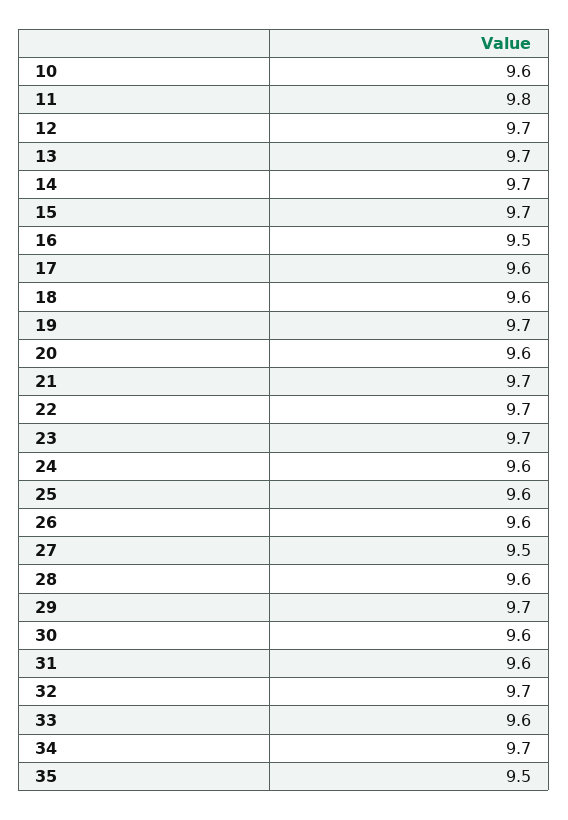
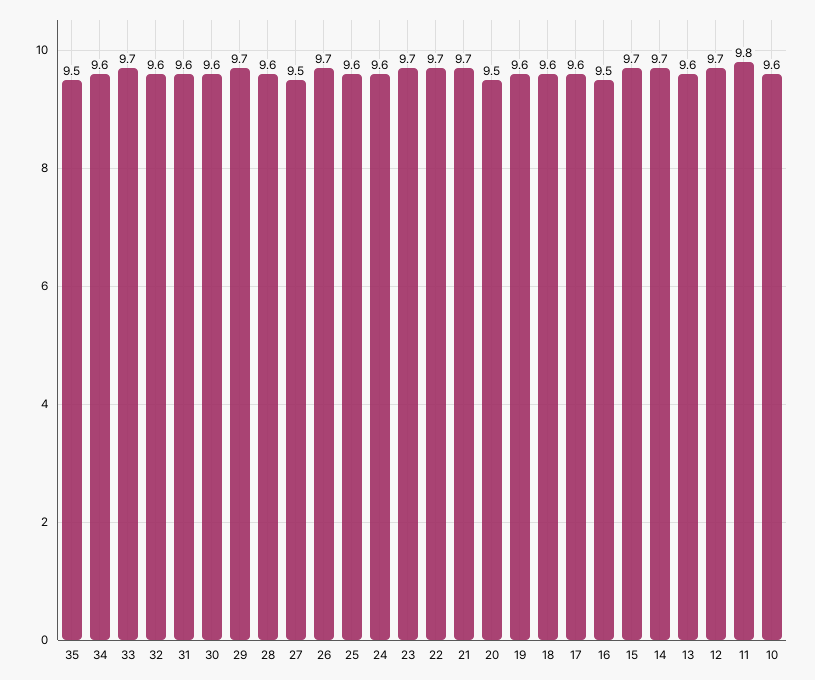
13: 9.7 -> 9.6
19: 9.7 -> 9.6
20: 9.6 -> 9.5
26: 9.6 -> 9.7
32: 9.7 -> 9.6
33: 9.6 -> 9.7
34: 9.7 -> 9.6

